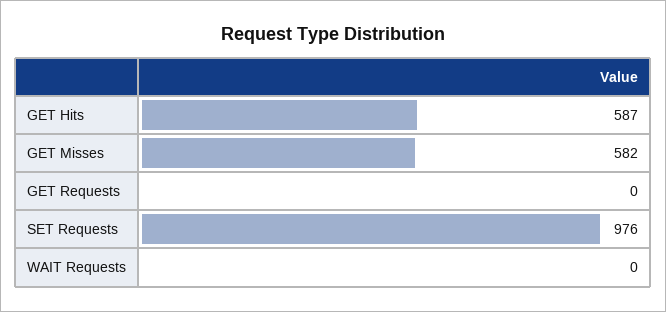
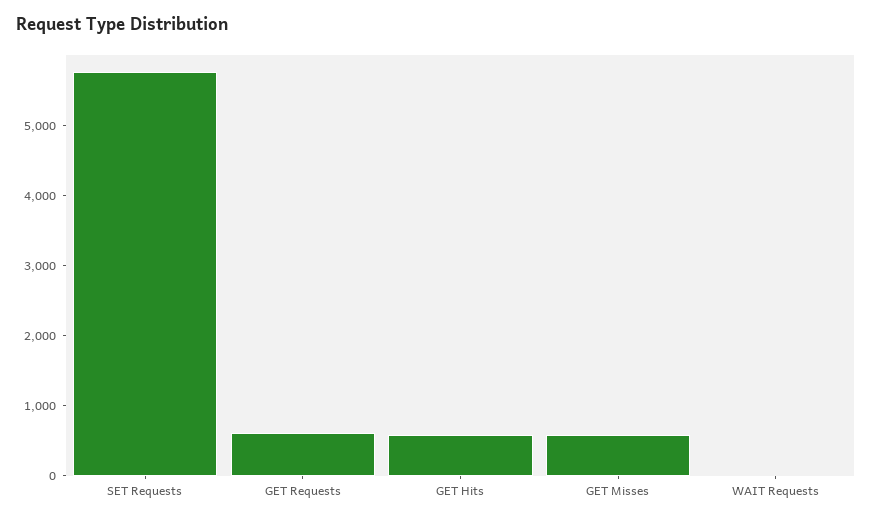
GET Requests: 0 -> 600
SET Requests: 976 -> 5800

